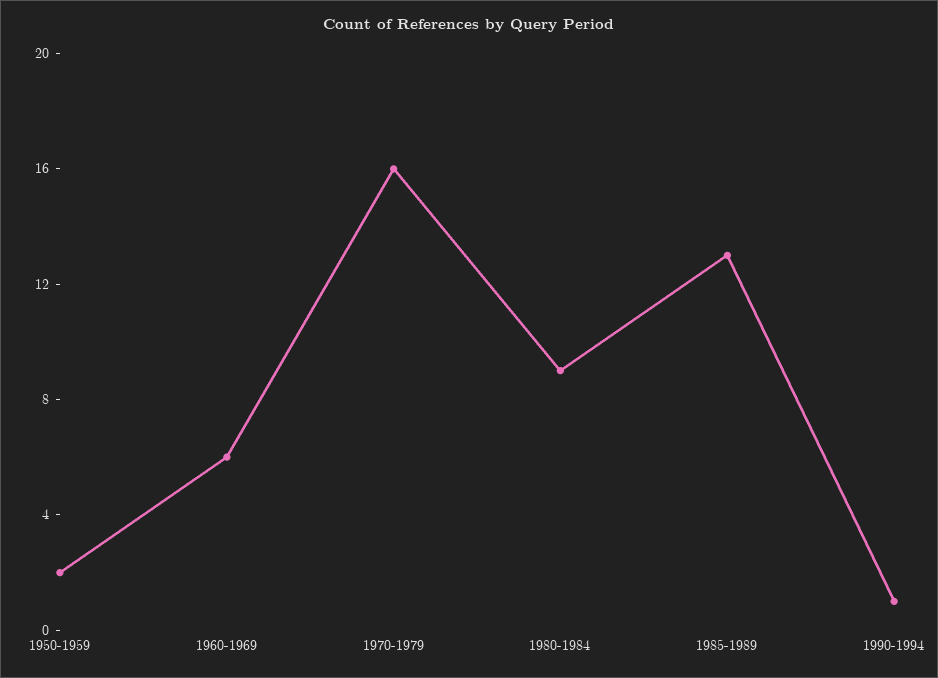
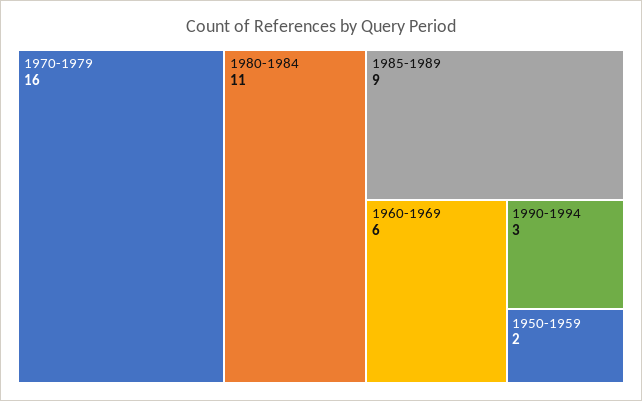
1980-1984: 9 -> 11
1985-1989: 13 -> 9
1990-1994: 1 -> 3

